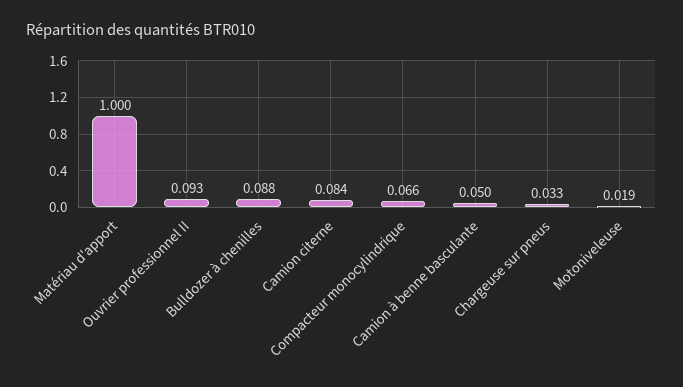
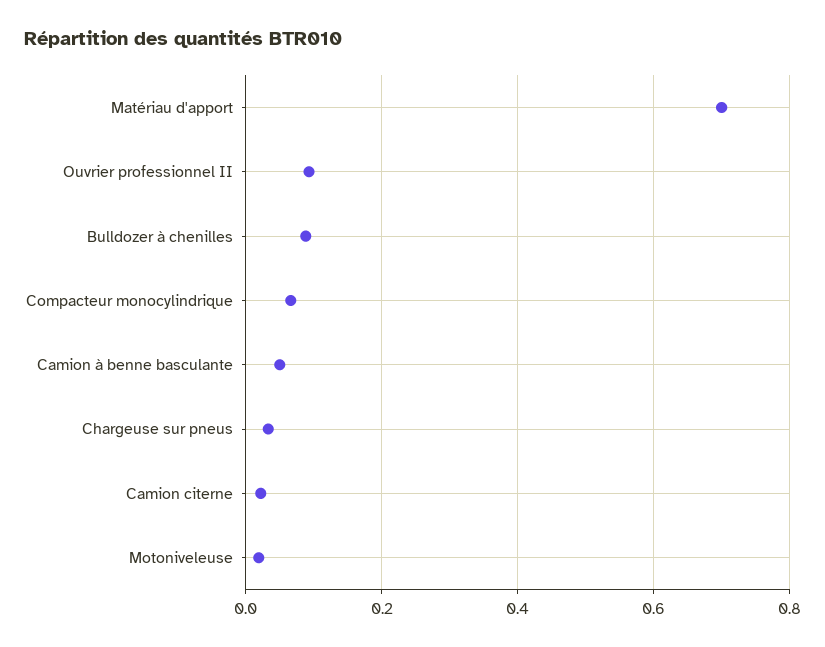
Matériau d'apport: 1 -> 0.7
Camion citerne: 0.084 -> 0.02

